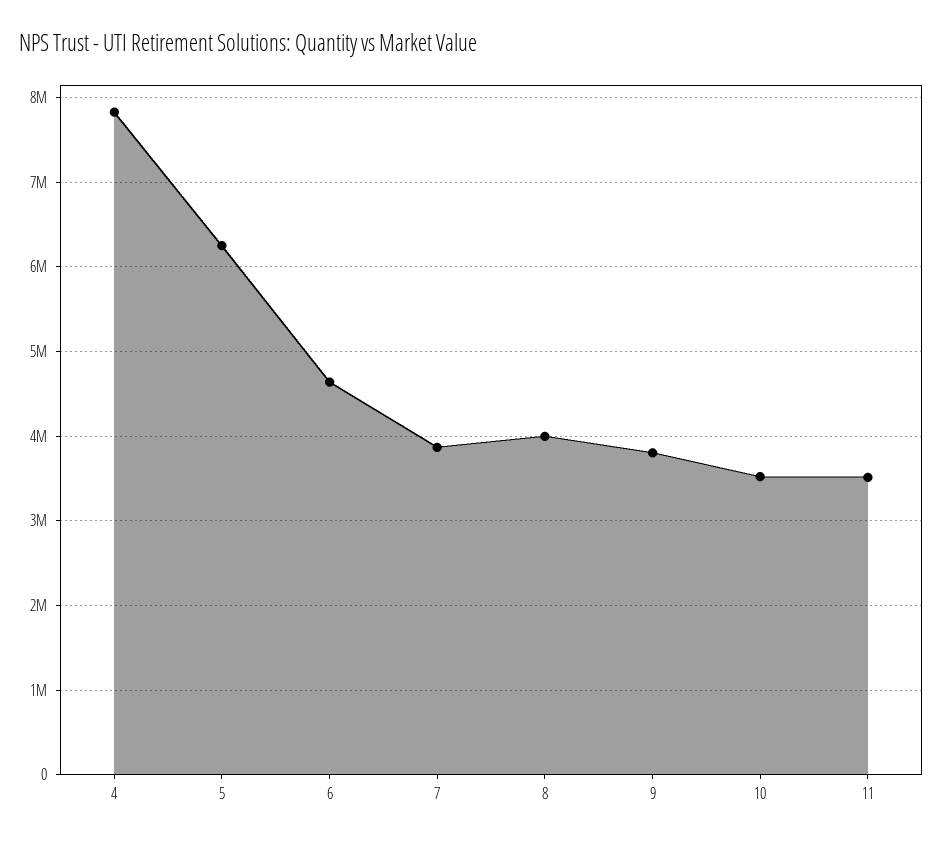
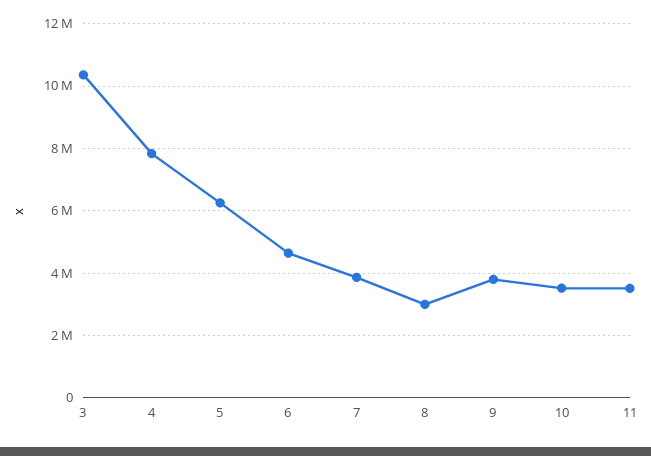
8: 4000000 -> 3000000
3: none -> 10400000

